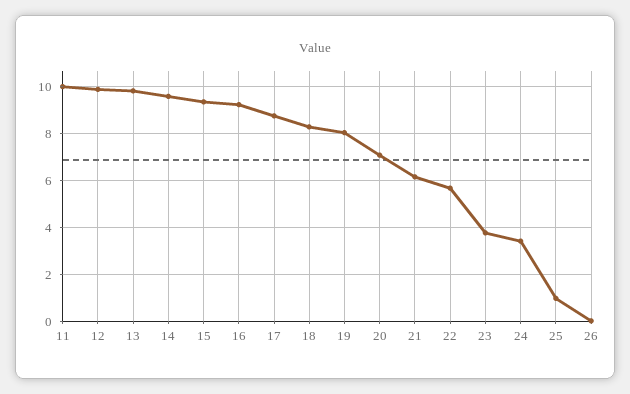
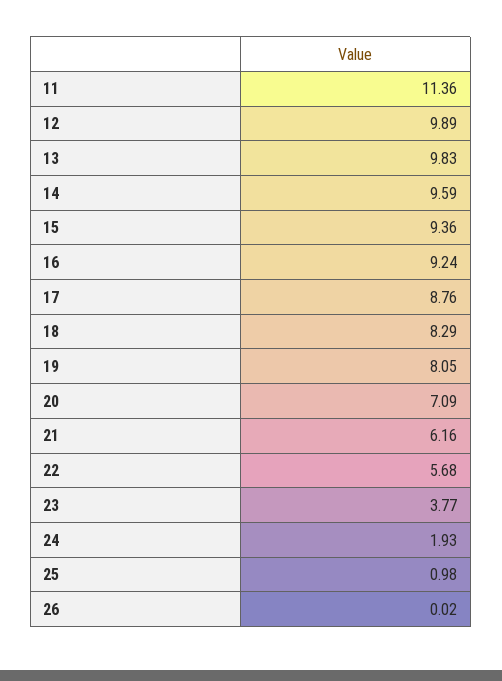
11: 10 -> 11.36
24: 3.5 -> 1.93

